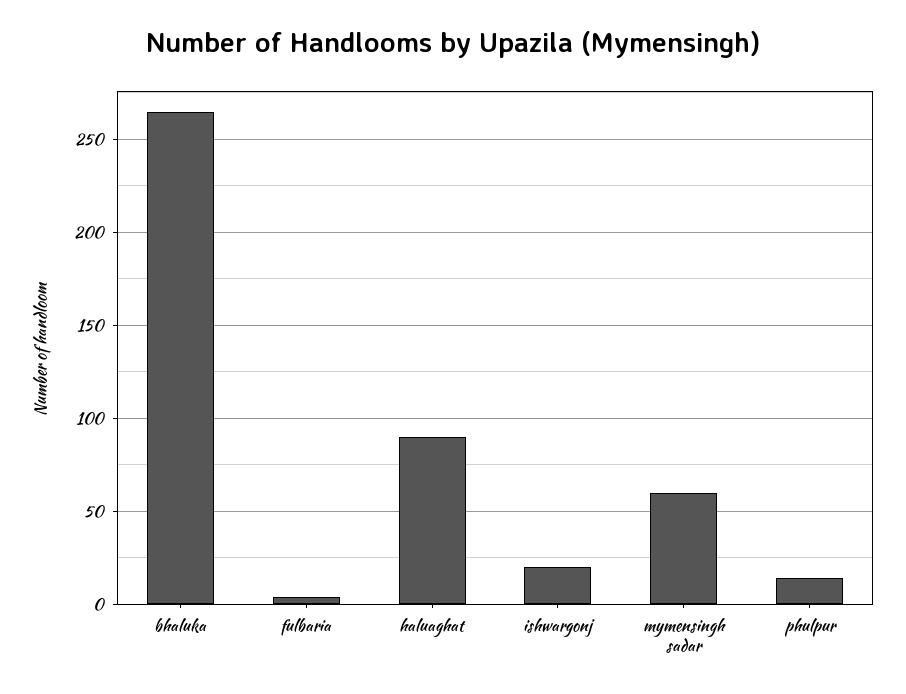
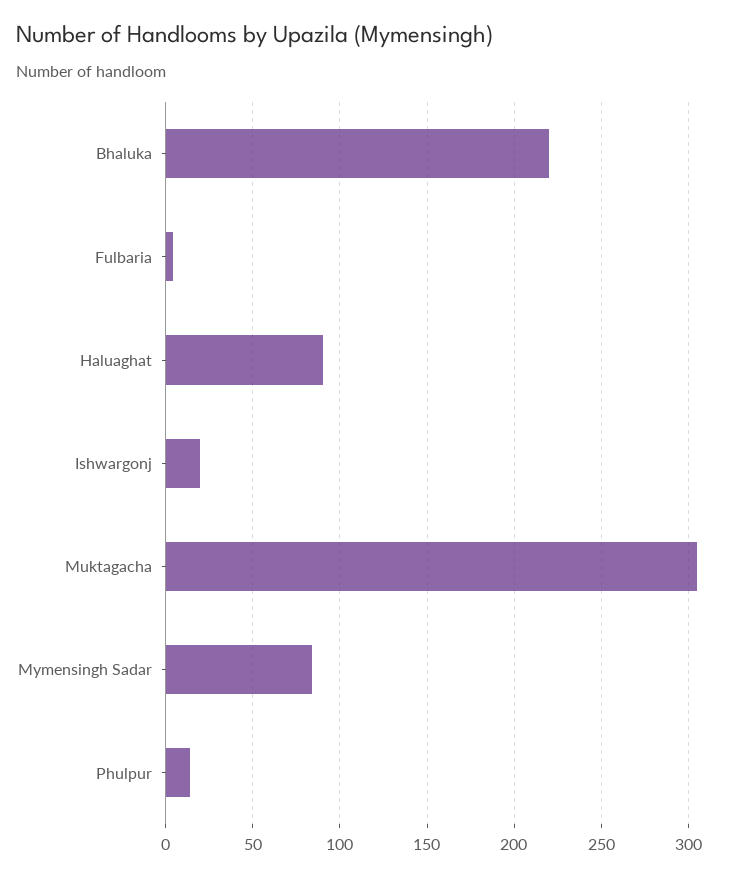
bhaluka: 265 -> 220
mymensingh sadar: 60 -> 85
Muktagacha: none -> 305

